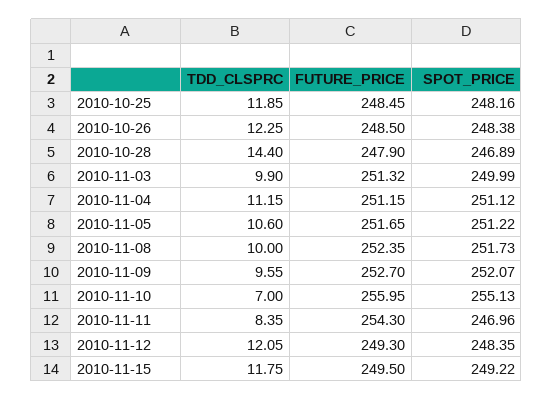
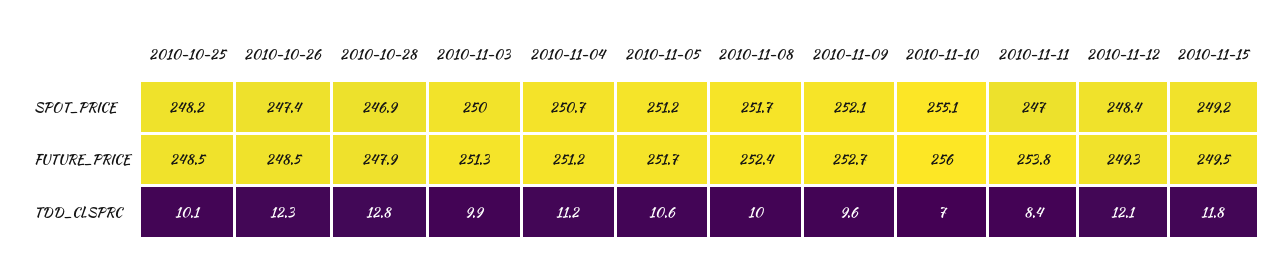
TDD_CLSPRC, 2010-10-25: 11.85 -> 10.1
SPOT_PRICE, 2010-10-26: 248.38 -> 247.4
TDD_CLSPRC, 2010-10-28: 14.4 -> 12.8
SPOT_PRICE, 2010-11-04: 251.12 -> 250.7
FUTURE_PRICE, 2010-11-11: 254.3 -> 253.8

